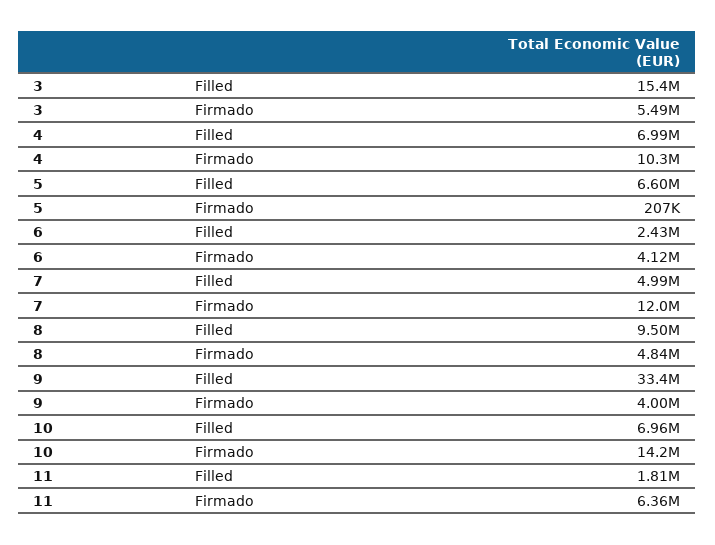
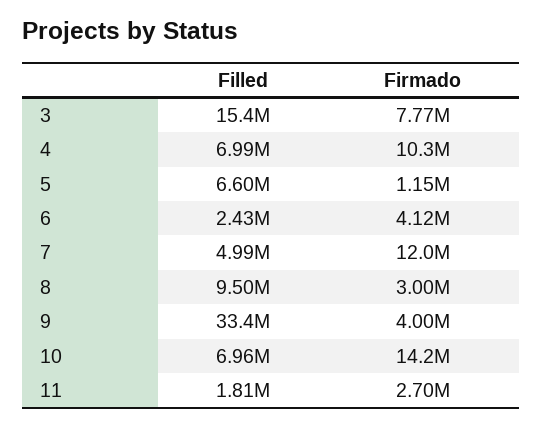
3, Firmado: 5490000 -> 7770000
5, Firmado: 207000 -> 1150000
8, Firmado: 4840000 -> 3000000
11, Firmado: 6360000 -> 2700000

